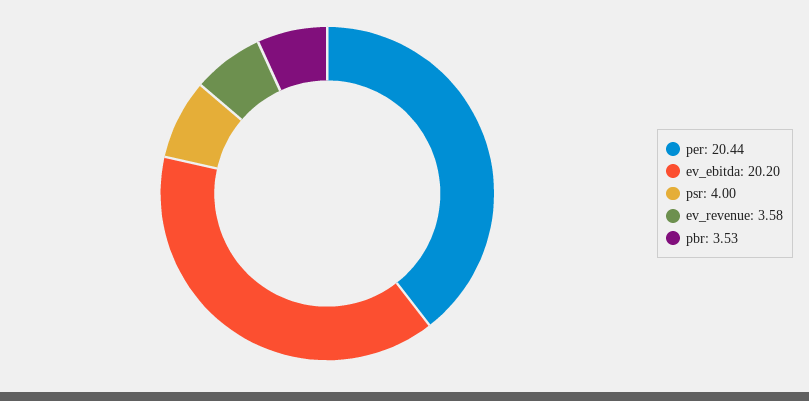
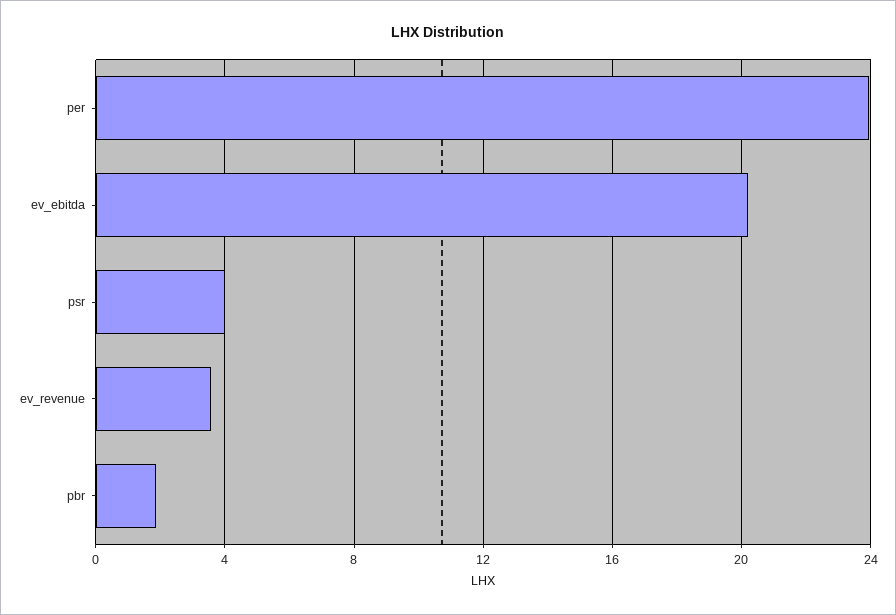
per: 20.44 -> 24
pbr: 3.53 -> 2

